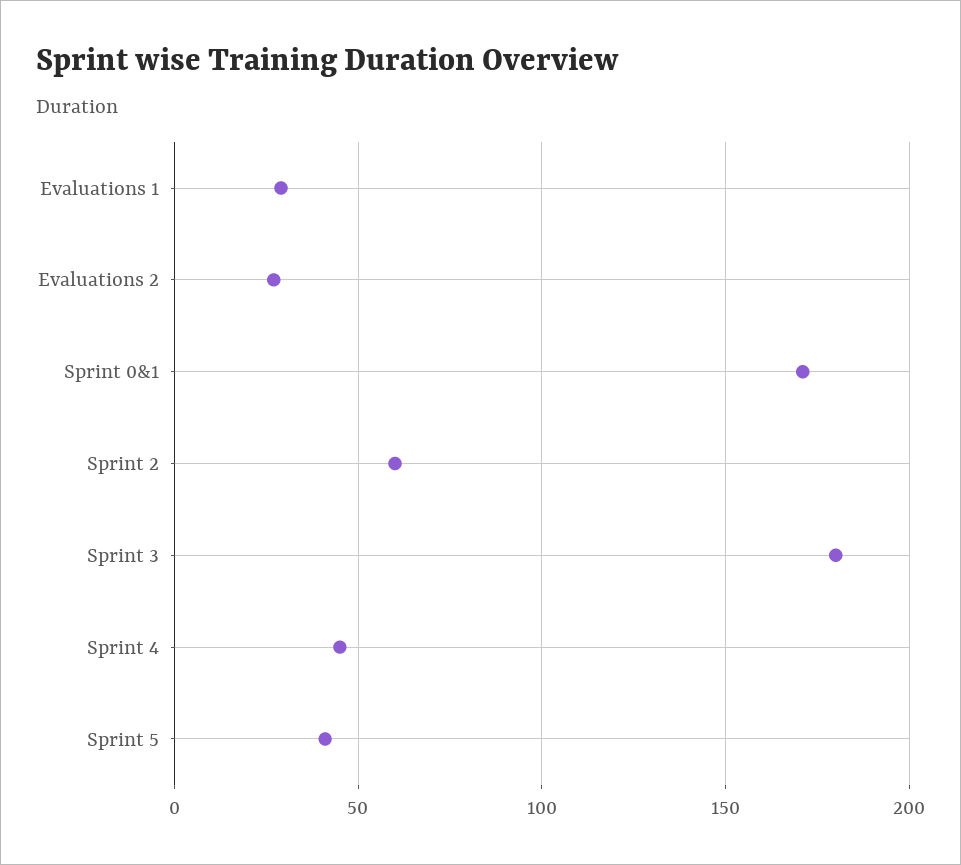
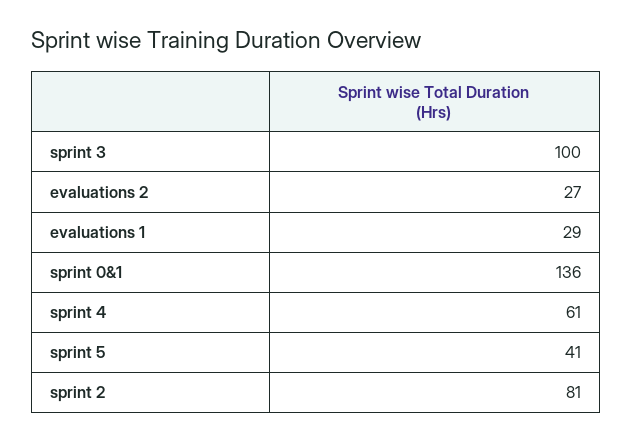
Sprint 0&1: 170 -> 136
Sprint 2: 60 -> 81
Sprint 3: 180 -> 100
Sprint 4: 45 -> 61

